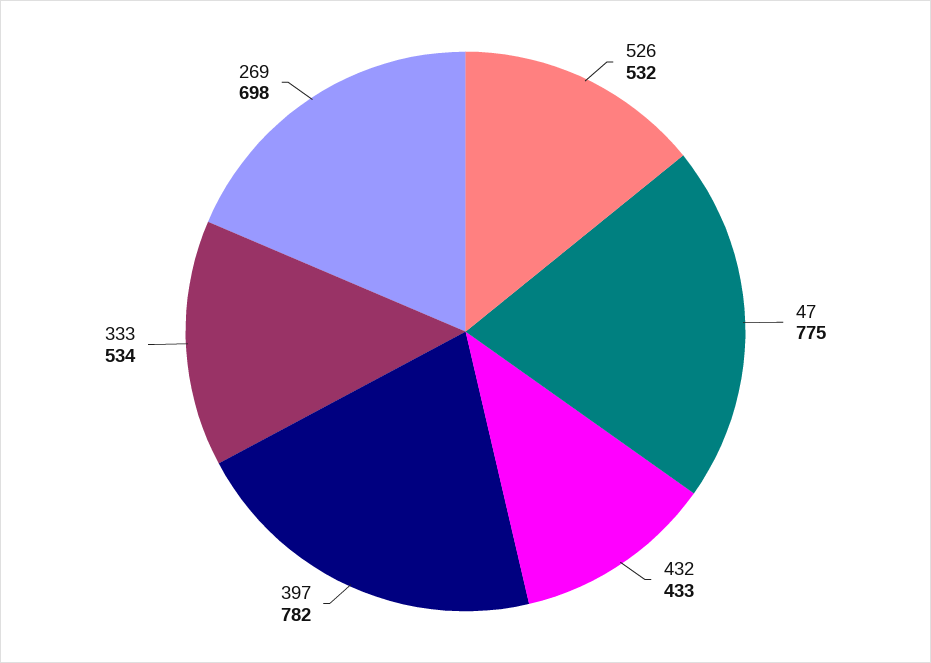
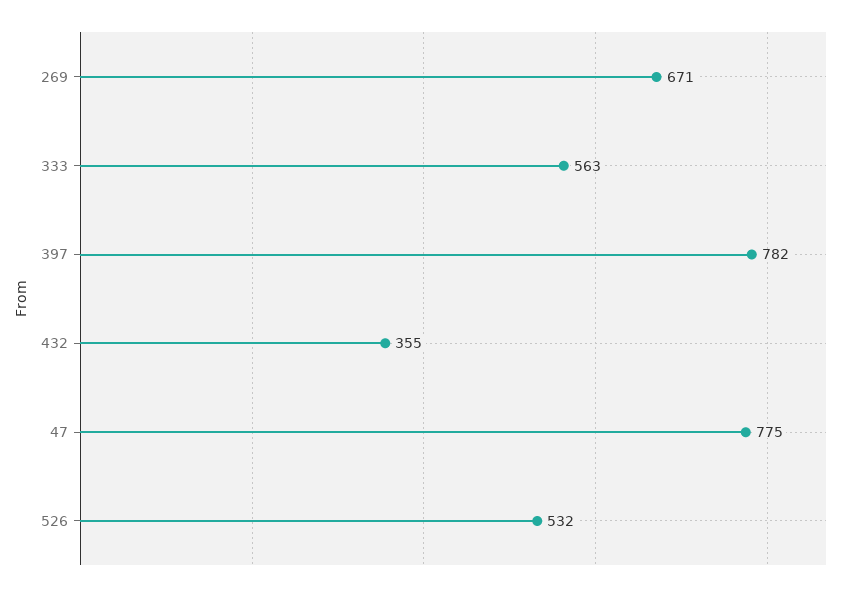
432: 433 -> 355
333: 534 -> 563
269: 698 -> 671

